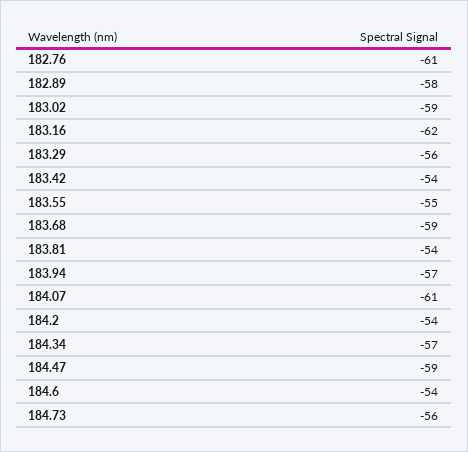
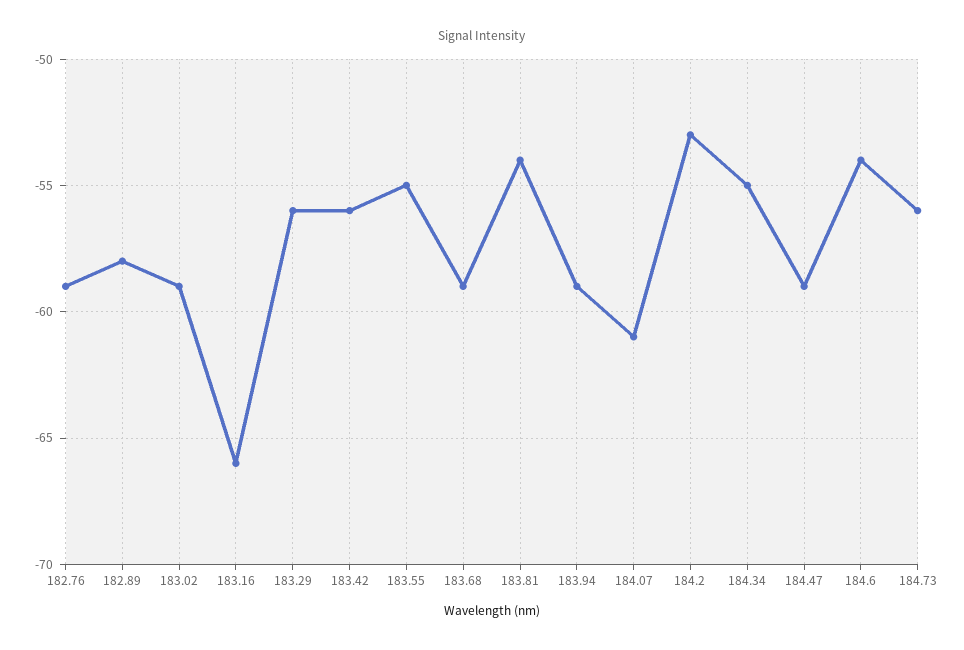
182.76: -61 -> -59
183.16: -62 -> -66
183.42: -54 -> -56
183.94: -57 -> -59
184.2: -54 -> -53
184.34: -57 -> -55

